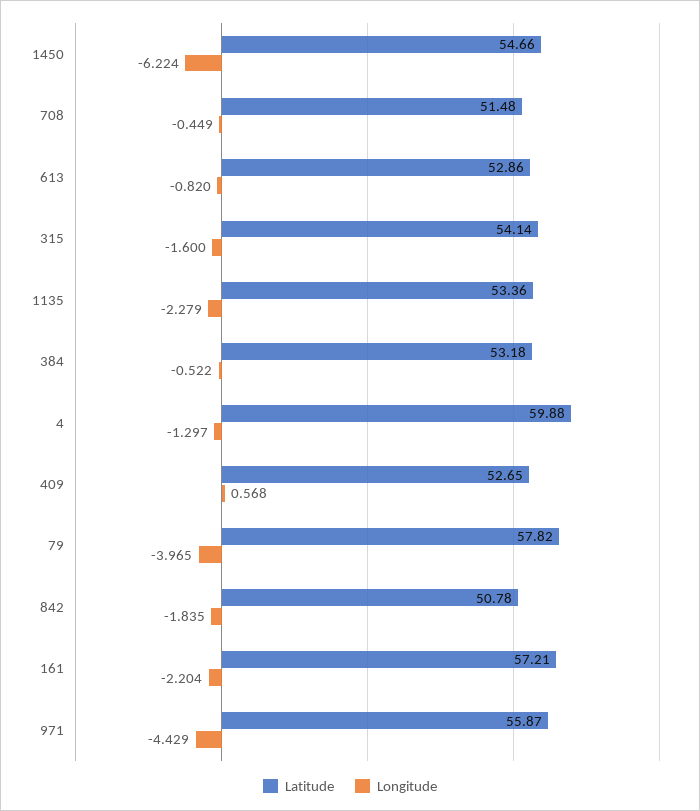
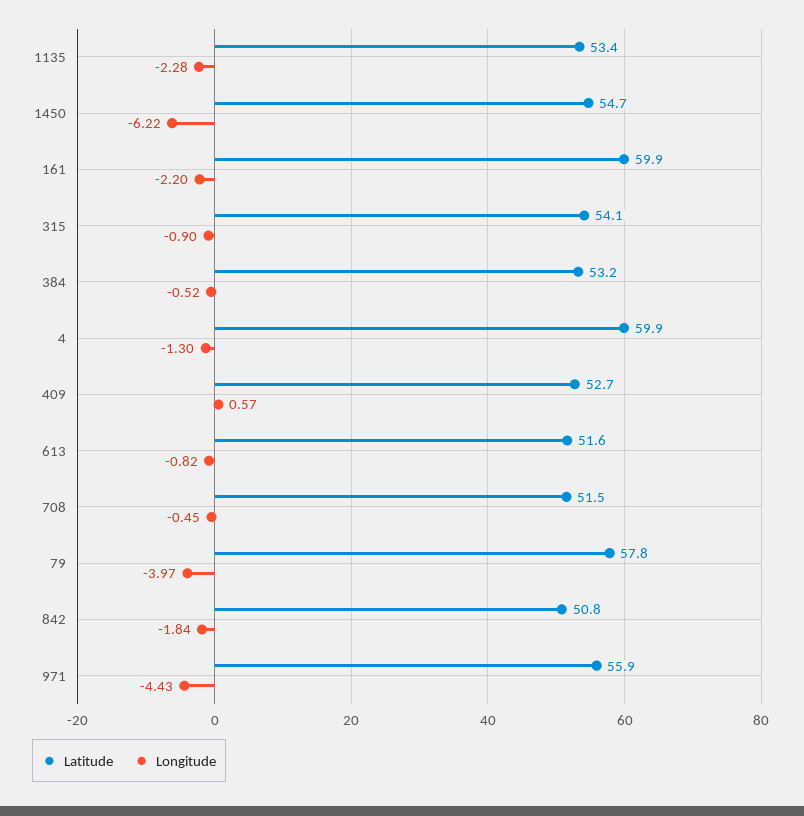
Latitude, 613: 52.86 -> 51.6
Longitude, 315: -1.6 -> -0.9
Latitude, 161: 57.21 -> 59.9

